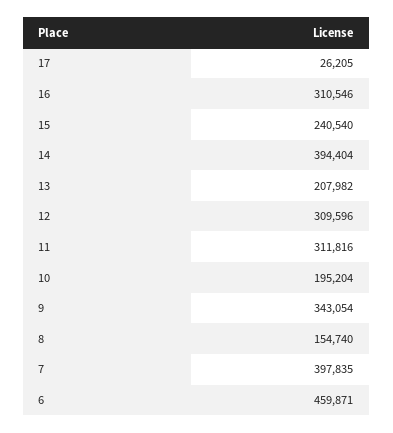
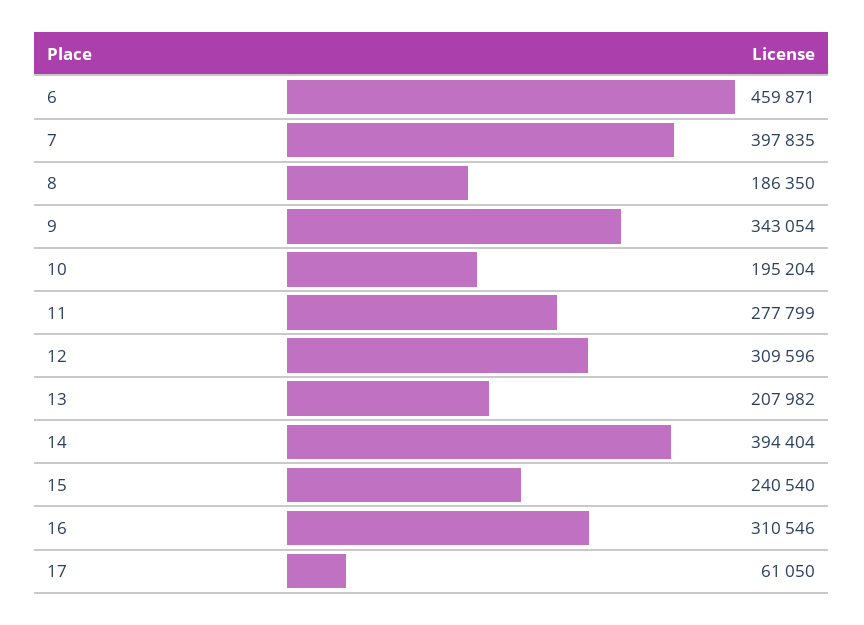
17: 26205 -> 61050
11: 311816 -> 277799
8: 154740 -> 186350

